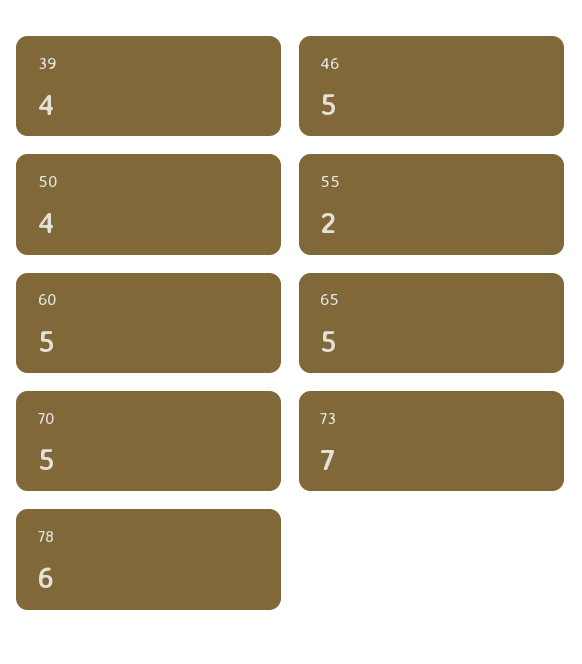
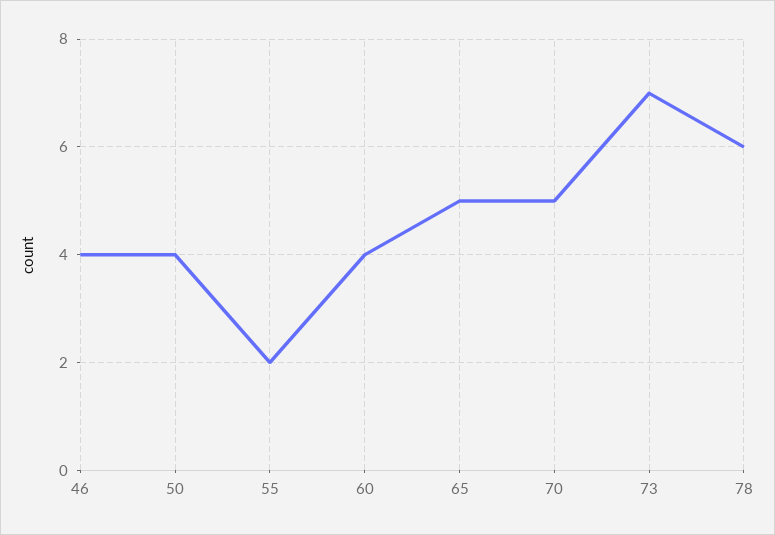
39: 4 -> none
46: 5 -> 4
60: 5 -> 4

